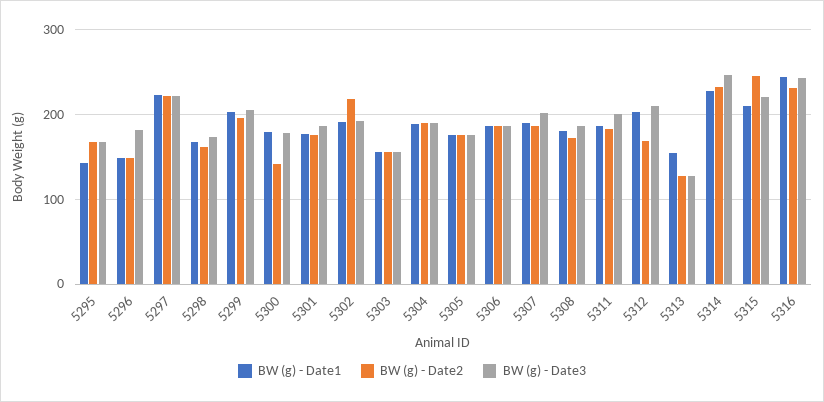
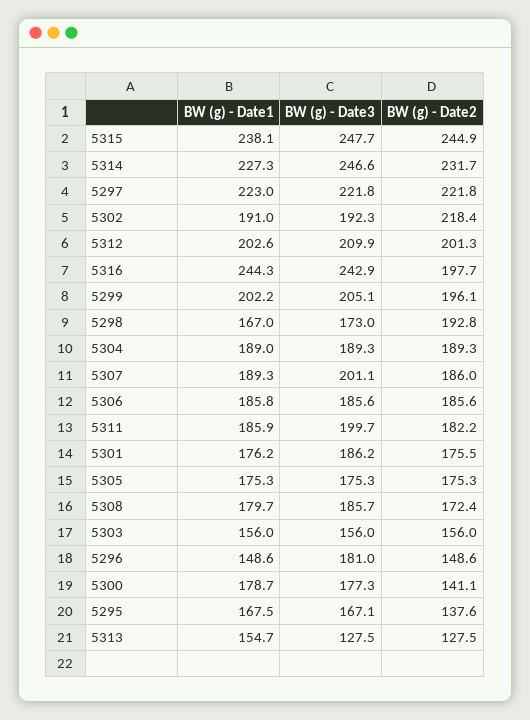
BW (g) - Date1, 5295: 140 -> 167.5
BW (g) - Date2, 5295: 170 -> 137.6
BW (g) - Date2, 5298: 160 -> 192.8
BW (g) - Date2, 5312: 170 -> 201.3
BW (g) - Date1, 5315: 210 -> 238.1
BW (g) - Date3, 5315: 220 -> 247.7
BW (g) - Date2, 5316: 230 -> 197.7

